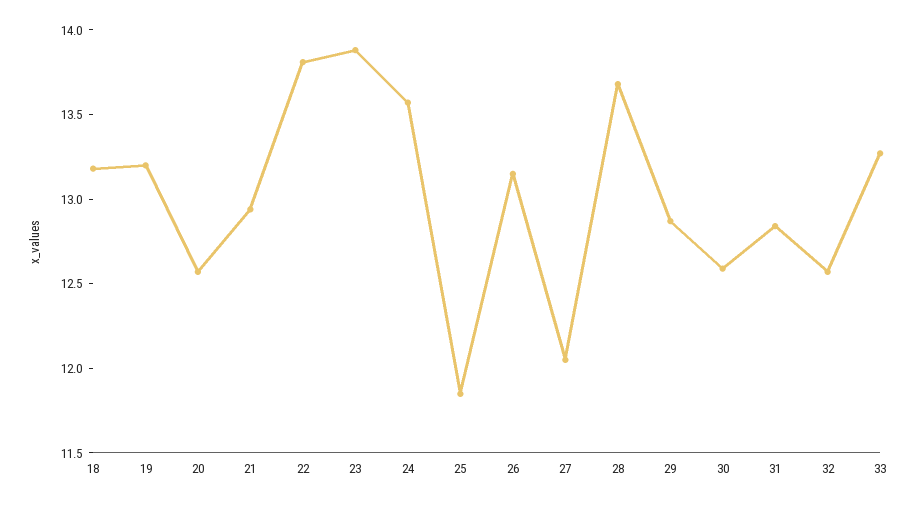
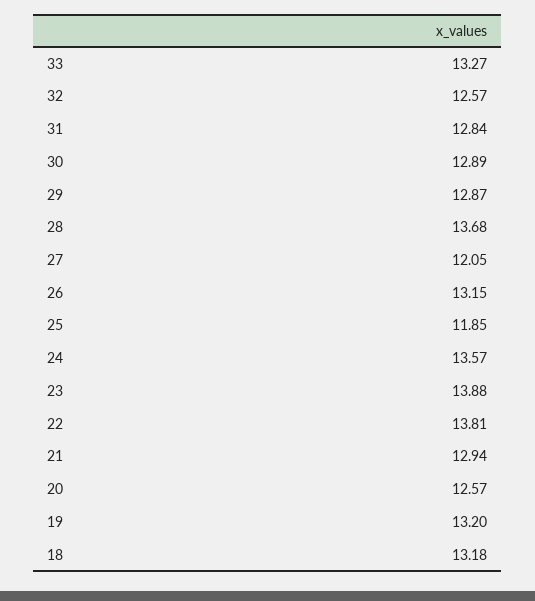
30: 12.6 -> 12.89

